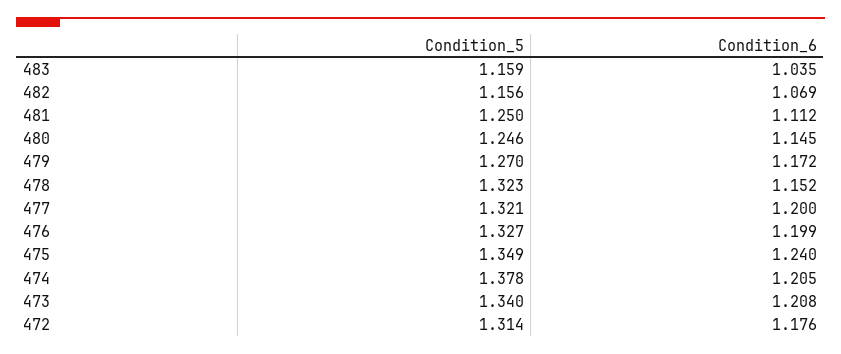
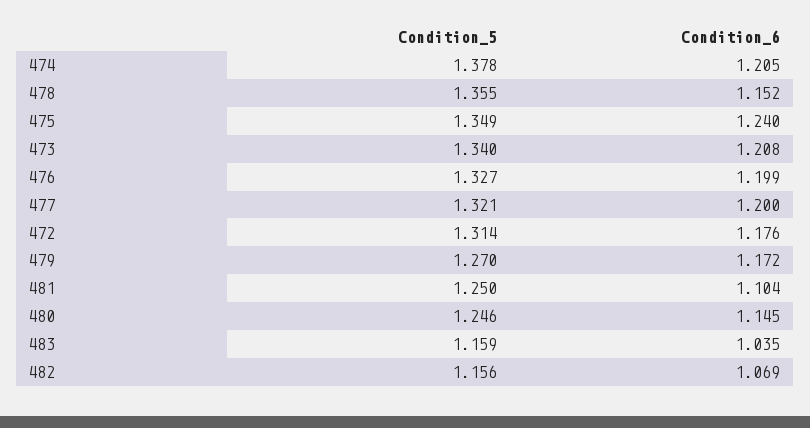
Condition_6, 481: 1.112 -> 1.104
Condition_5, 478: 1.323 -> 1.355

